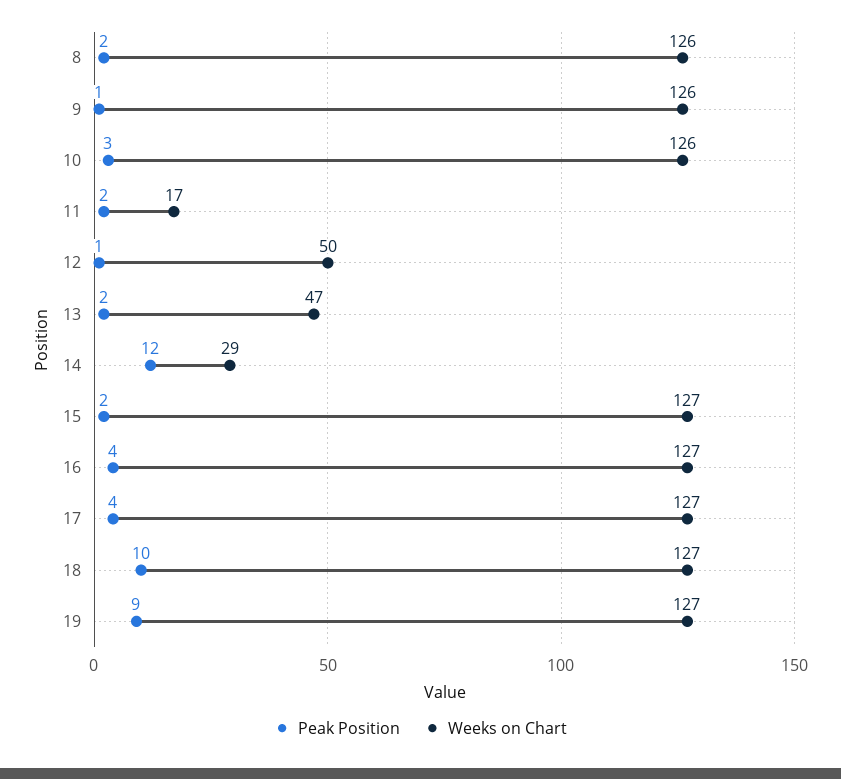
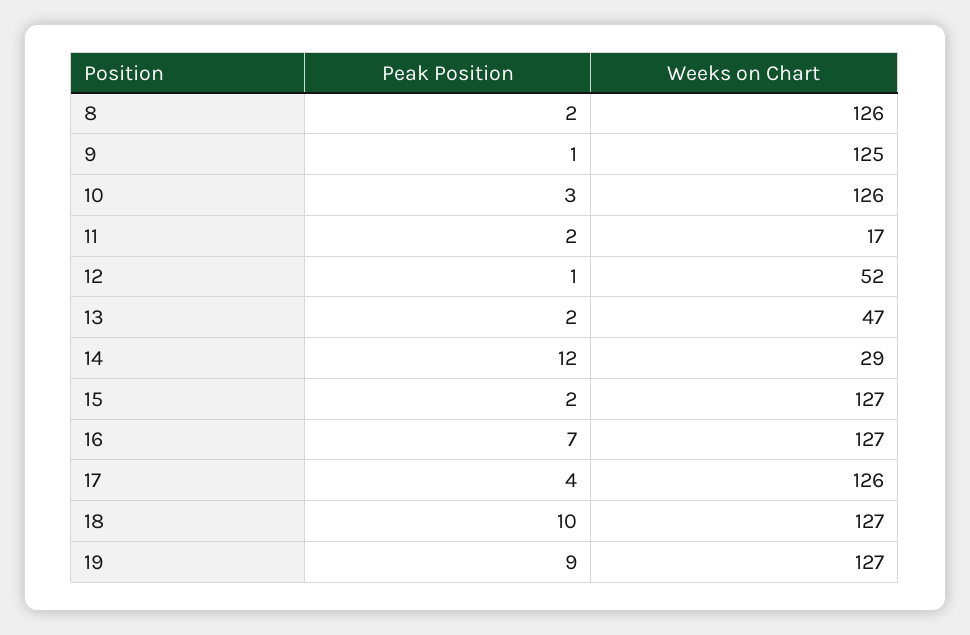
Weeks on Chart, 9: 126 -> 125
Weeks on Chart, 12: 50 -> 52
Peak Position, 16: 4 -> 7
Weeks on Chart, 17: 127 -> 126

